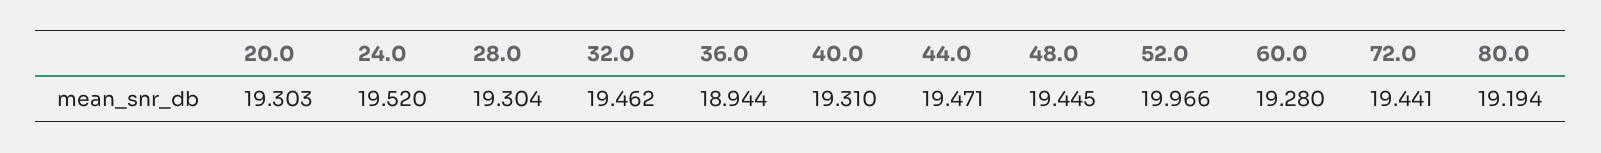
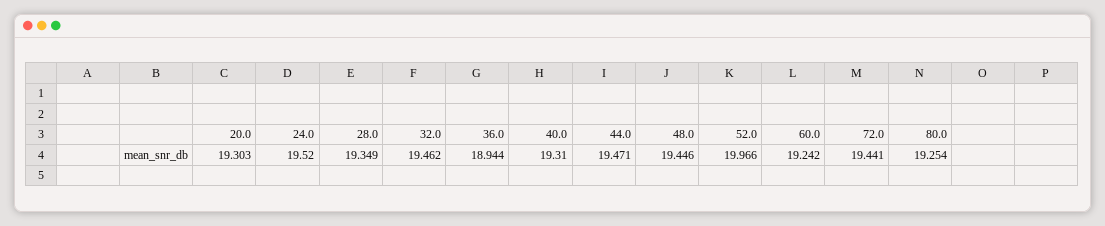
28.0: 19.304 -> 19.349
48.0: 19.445 -> 19.446
60.0: 19.28 -> 19.242
80.0: 19.194 -> 19.254

